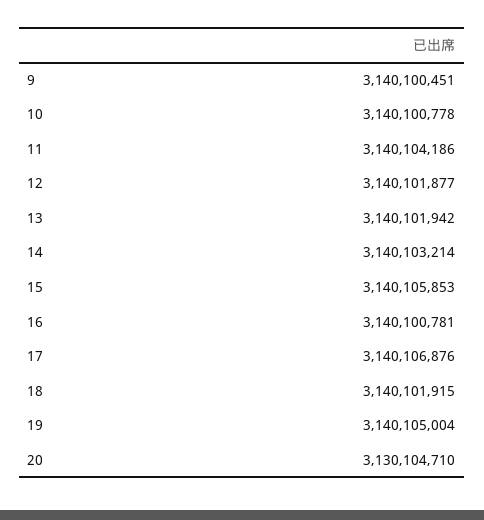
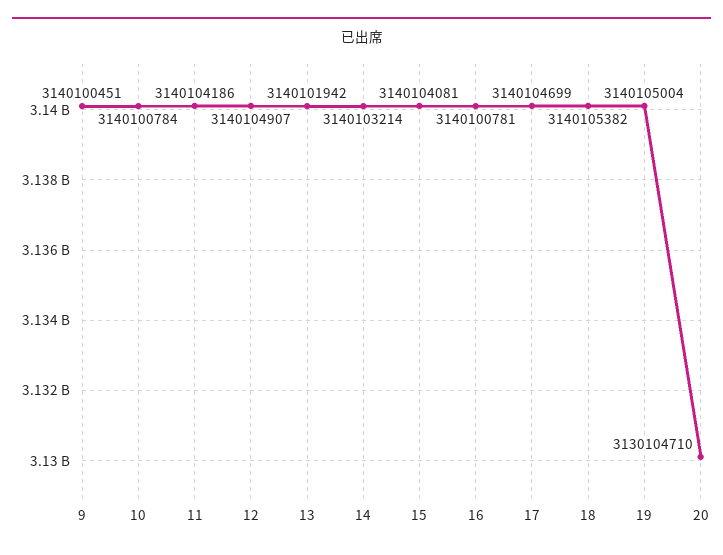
10: 3140100778 -> 3140100784
12: 3140101877 -> 3140104907
15: 3140105853 -> 3140104081
17: 3140106876 -> 3140104699
18: 3140101915 -> 3140105382

